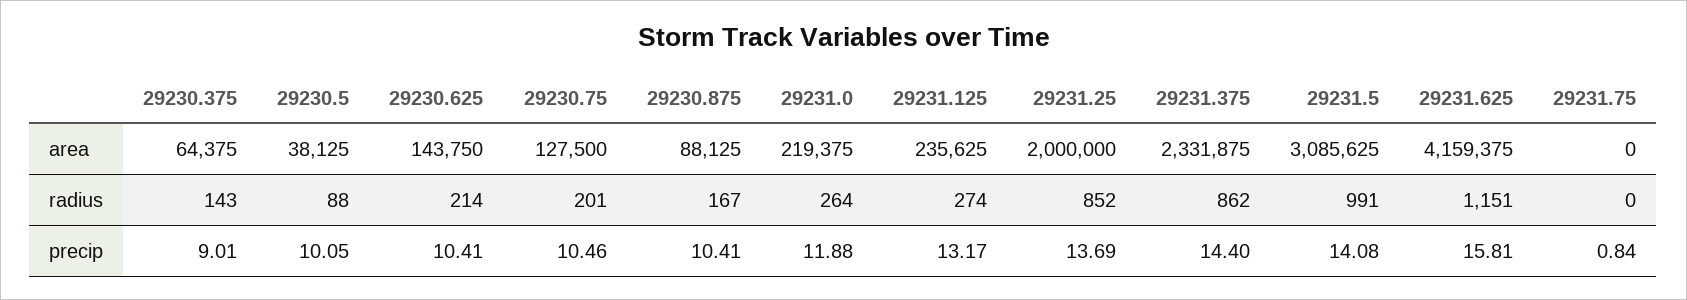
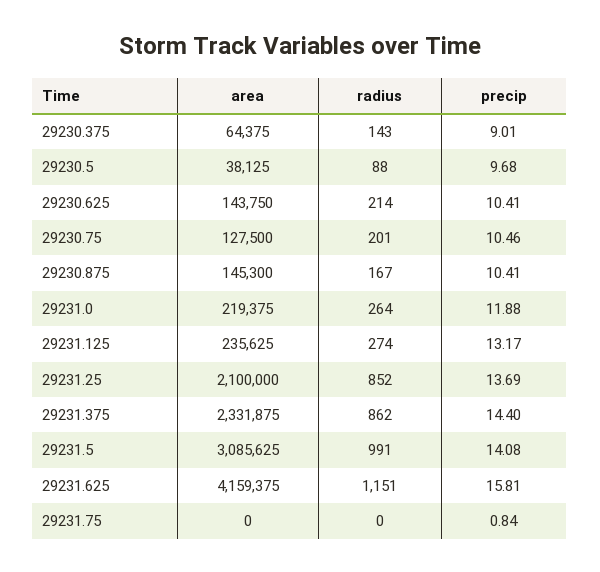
29230.875, area: 88125 -> 145300
29231.25, area: 2000000 -> 2100000
29230.5, precip: 10.05 -> 9.68

